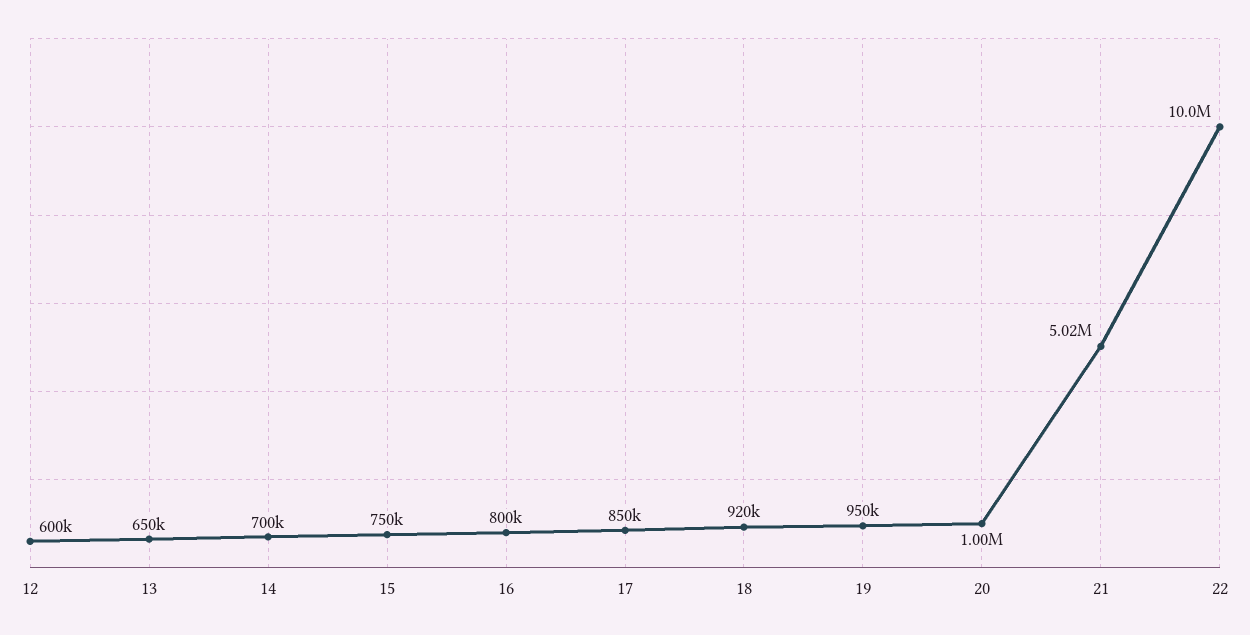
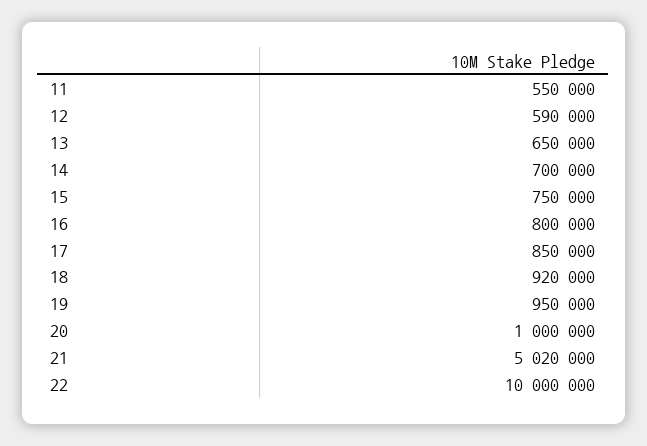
12: 600000 -> 590000
11: none -> 550000

